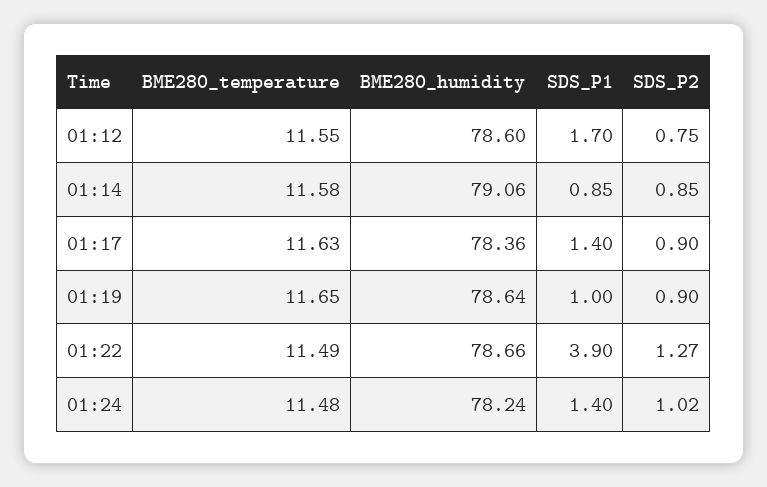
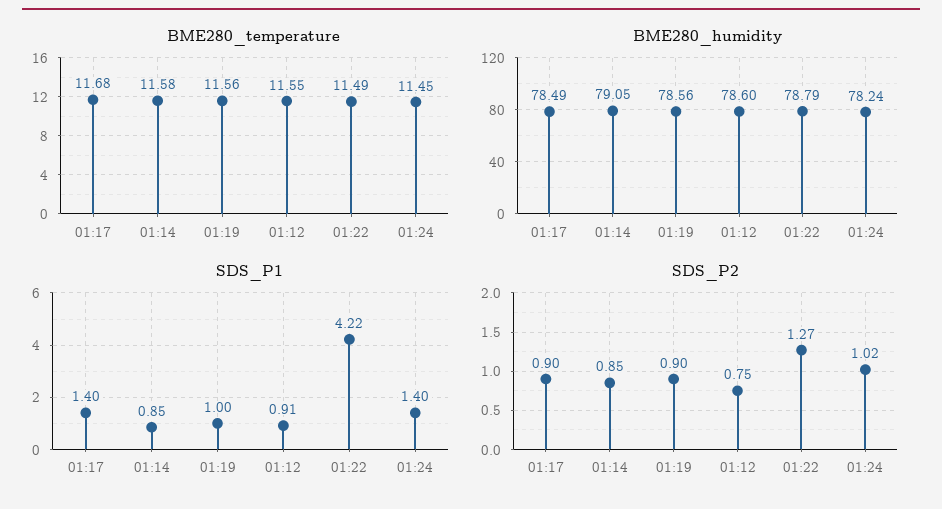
SDS_P1, 01:12: 1.7 -> 0.91
BME280_humidity, 01:14: 79.06 -> 79.05
BME280_temperature, 01:17: 11.63 -> 11.68
BME280_humidity, 01:17: 78.36 -> 78.49
BME280_temperature, 01:19: 11.65 -> 11.56
BME280_humidity, 01:19: 78.64 -> 78.56
BME280_humidity, 01:22: 78.66 -> 78.79
SDS_P1, 01:22: 3.9 -> 4.22
BME280_temperature, 01:24: 11.48 -> 11.45

